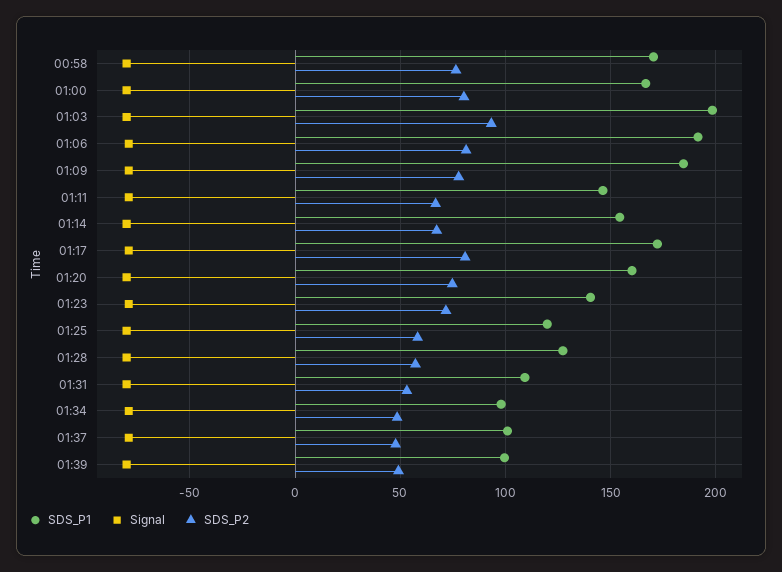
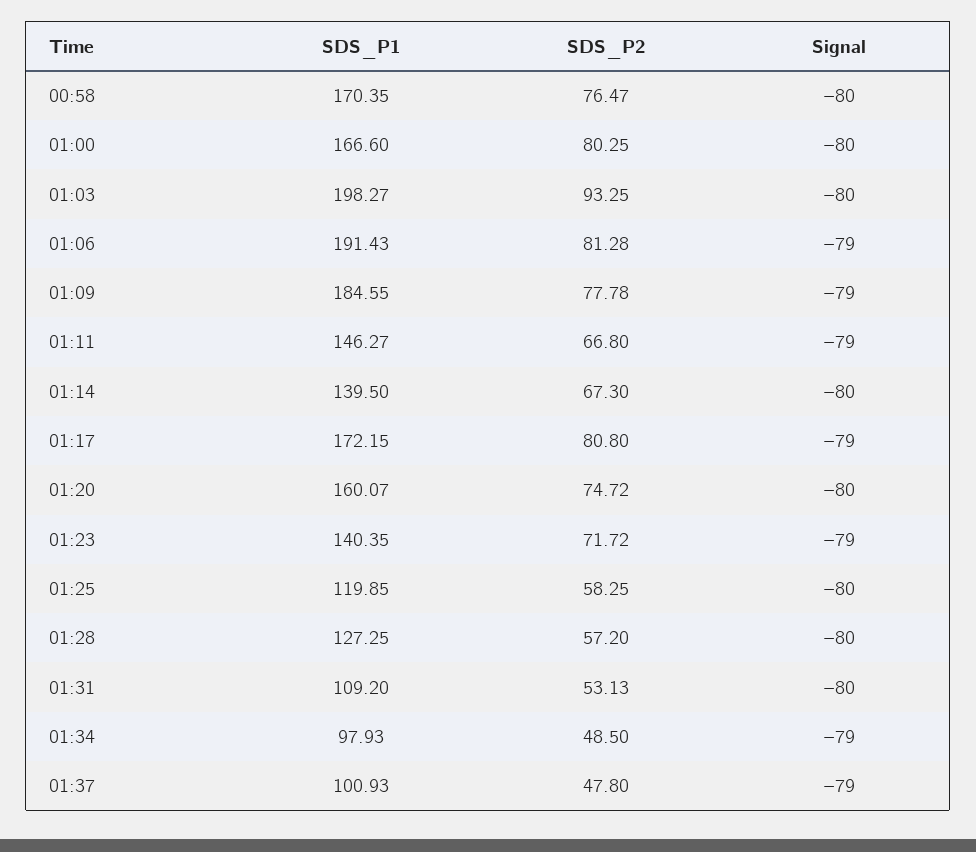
SDS_P1, 01:14: 155 -> 139.5
SDS_P1, 01:39: 100 -> none
Signal, 01:39: -80 -> none
SDS_P2, 01:39: 50 -> none

